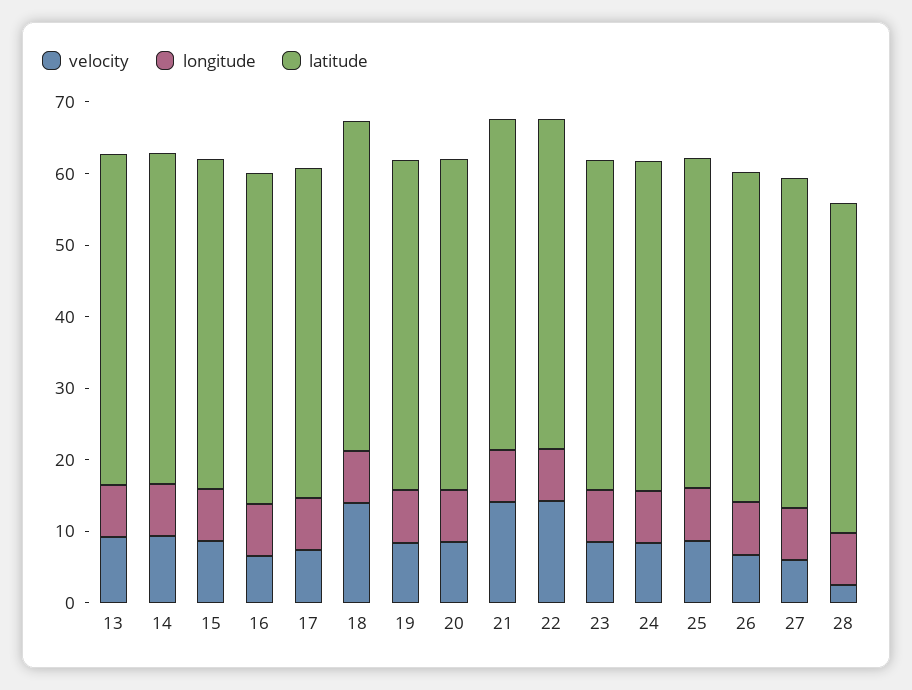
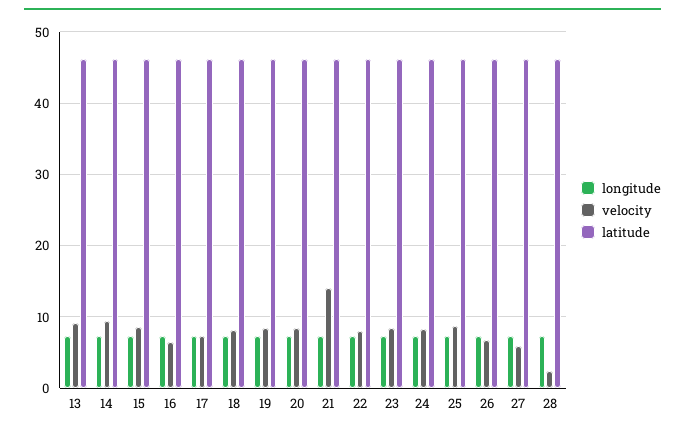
velocity, 18: 14 -> 8
velocity, 22: 14 -> 8

